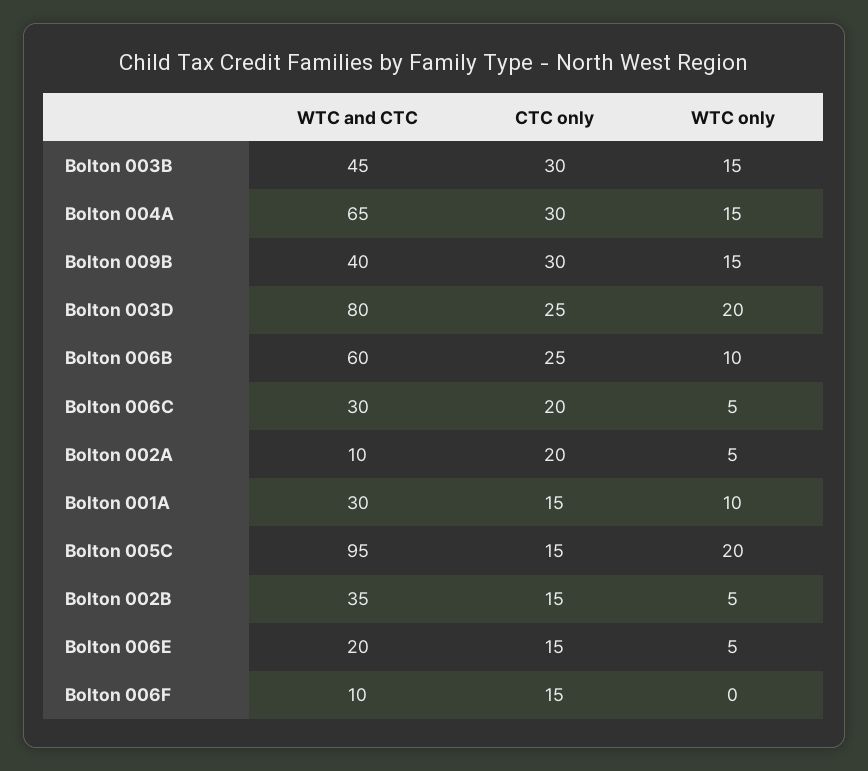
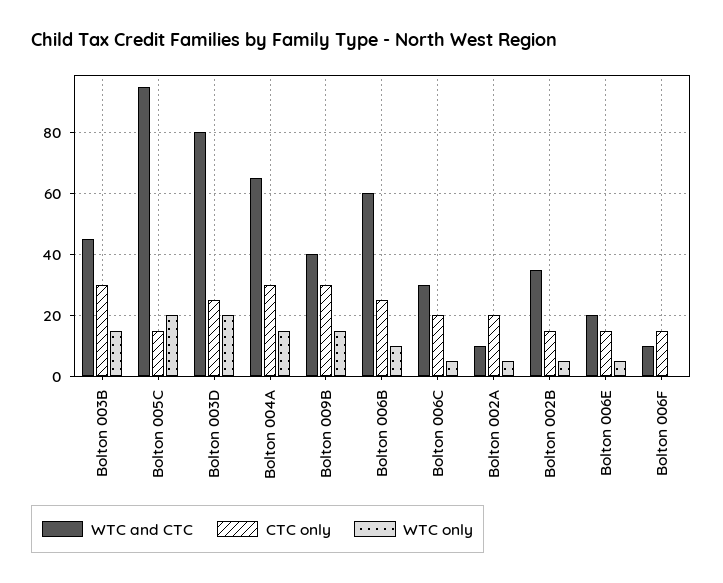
WTC and CTC, Bolton 001A: 30 -> none
CTC only, Bolton 001A: 15 -> none
WTC only, Bolton 001A: 10 -> none

